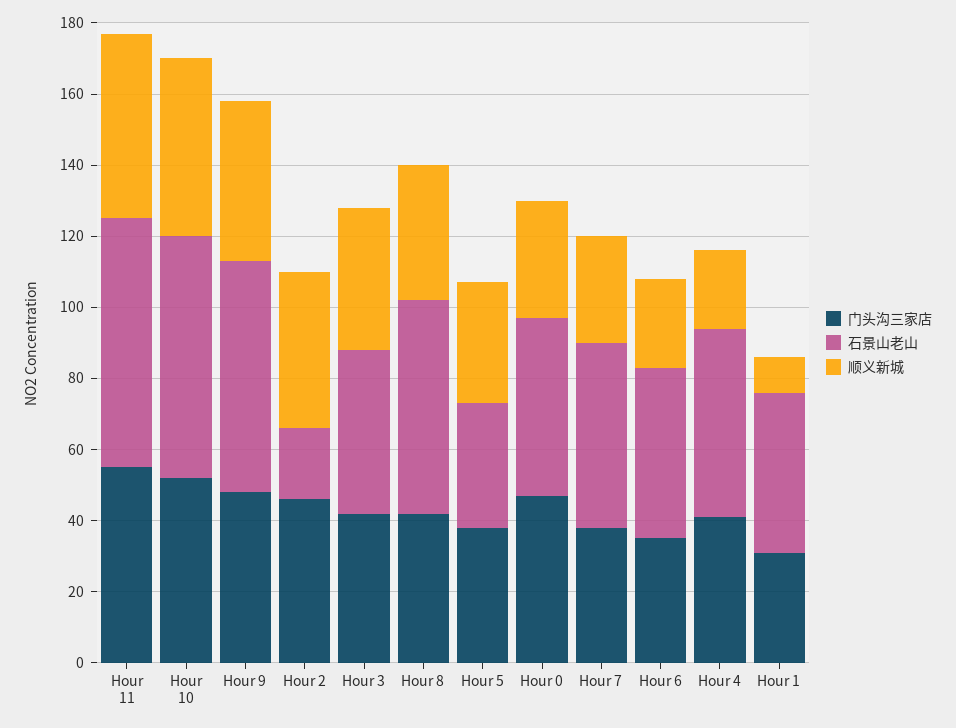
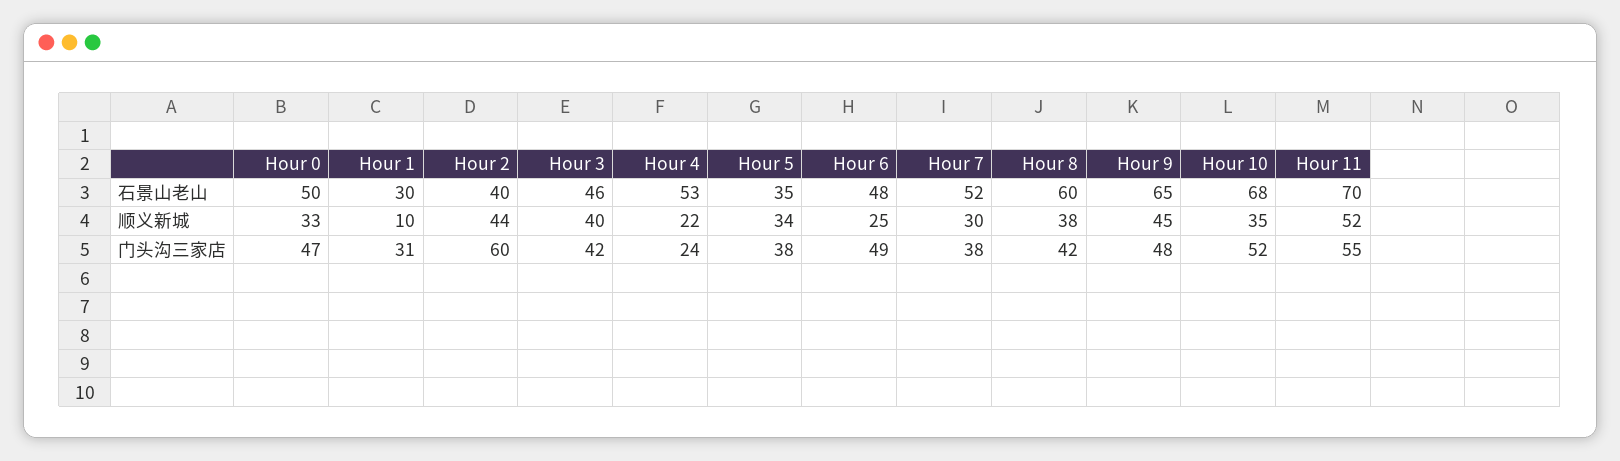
顺义新城, Hour 10: 50 -> 35
门头沟三家店, Hour 2: 45 -> 60
石景山老山, Hour 2: 20 -> 40
门头沟三家店, Hour 6: 35 -> 49
门头沟三家店, Hour 4: 40 -> 24
石景山老山, Hour 1: 45 -> 30

